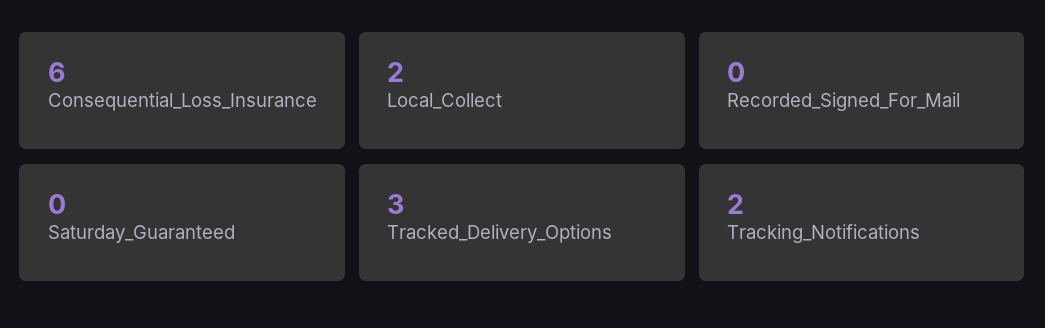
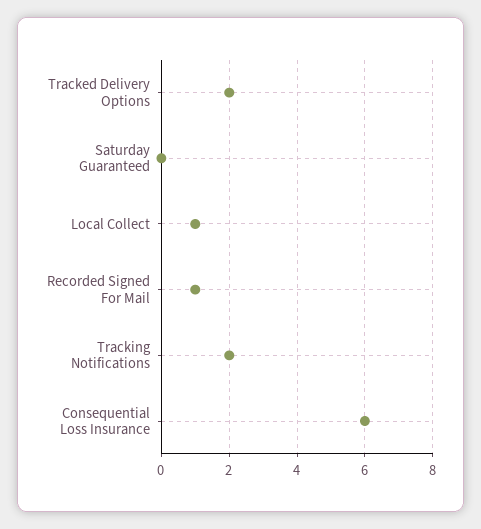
Local_Collect: 2 -> 1
Recorded_Signed_For_Mail: 0 -> 1
Tracked_Delivery_Options: 3 -> 2

